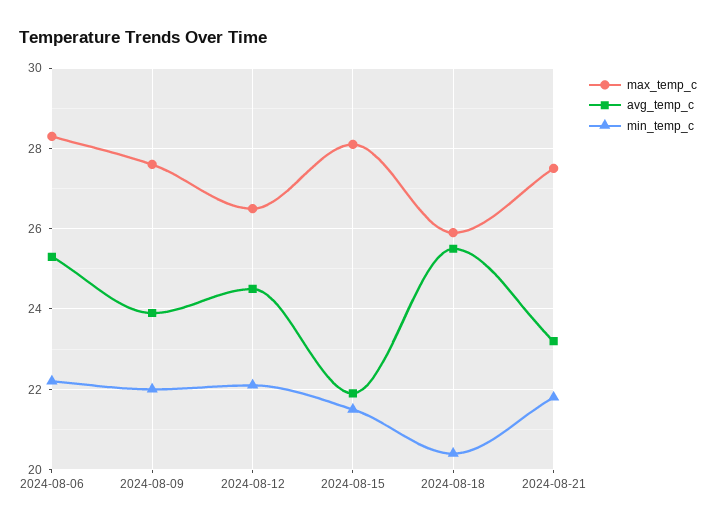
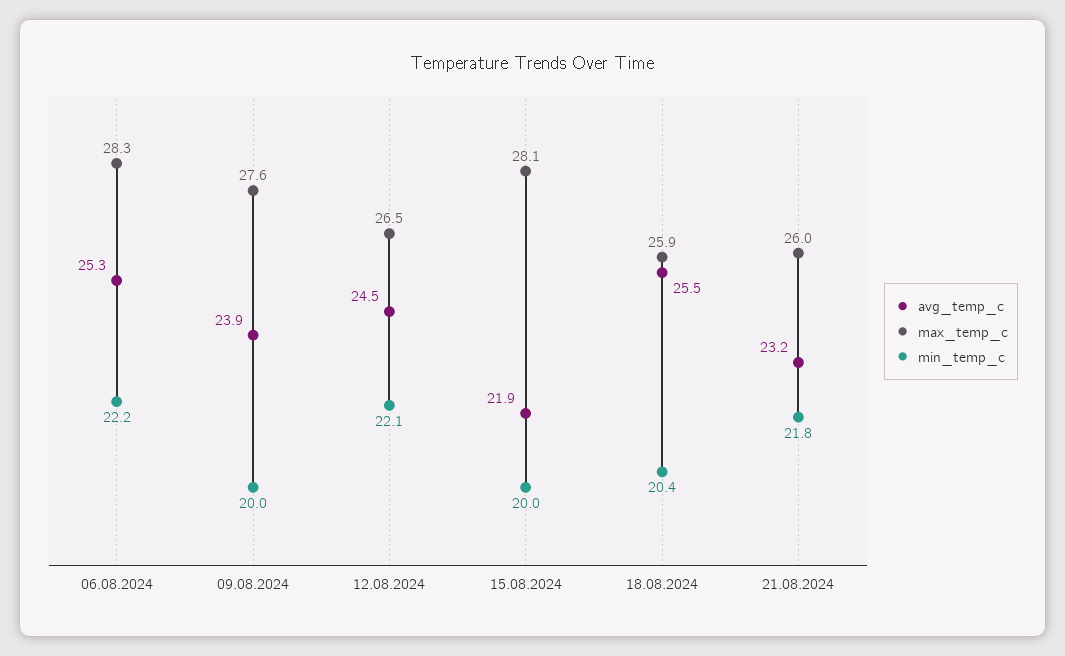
min_temp_c, 2024-08-09: 22 -> 20
min_temp_c, 2024-08-15: 21.5 -> 20
max_temp_c, 2024-08-21: 27.5 -> 26

